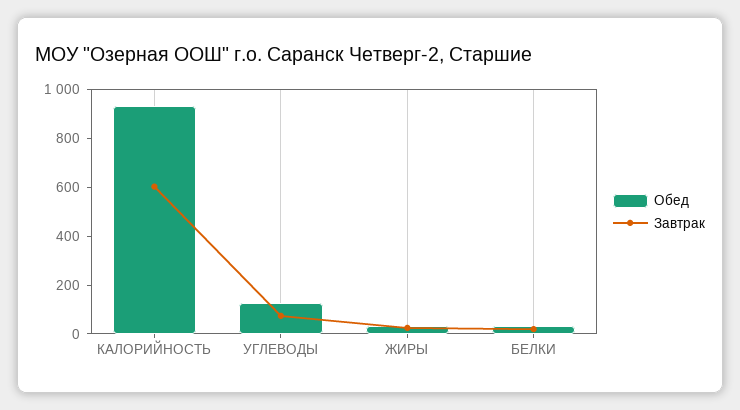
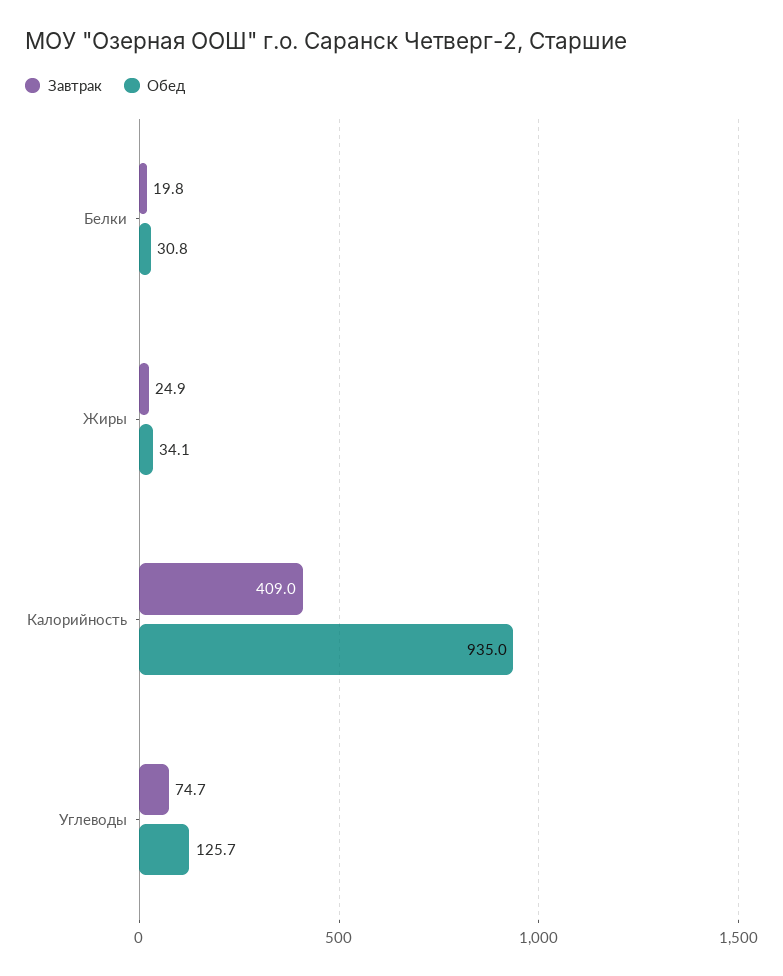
Завтрак, КАЛОРИЙНОСТЬ: 600 -> 409

